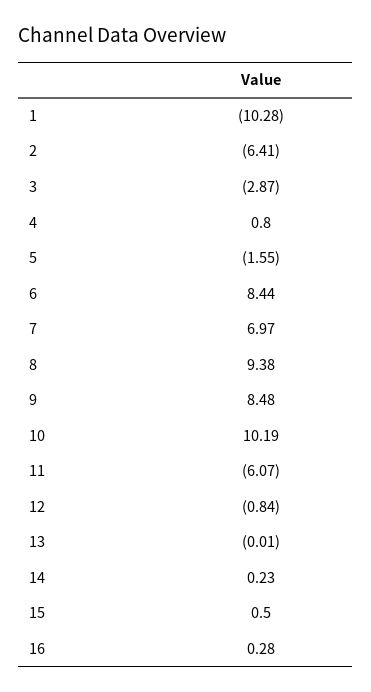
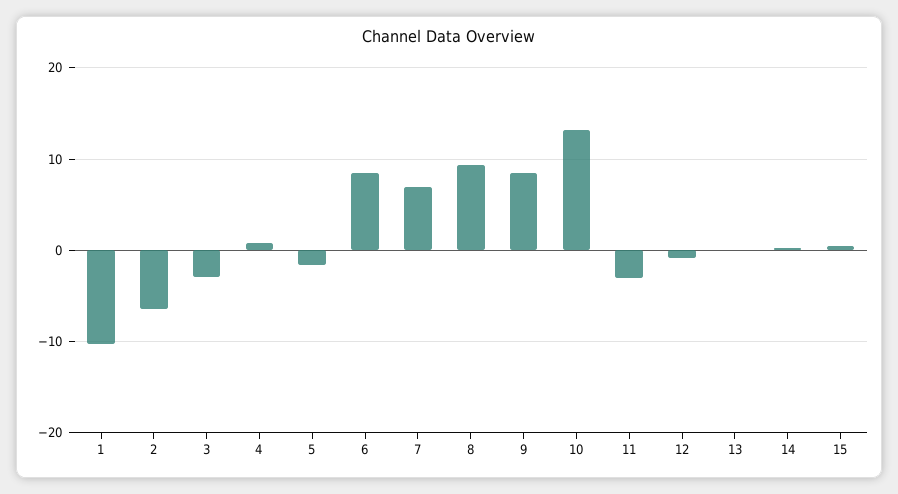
10: 10.19 -> 13
11: -6.07 -> -3
16: 0.28 -> none

